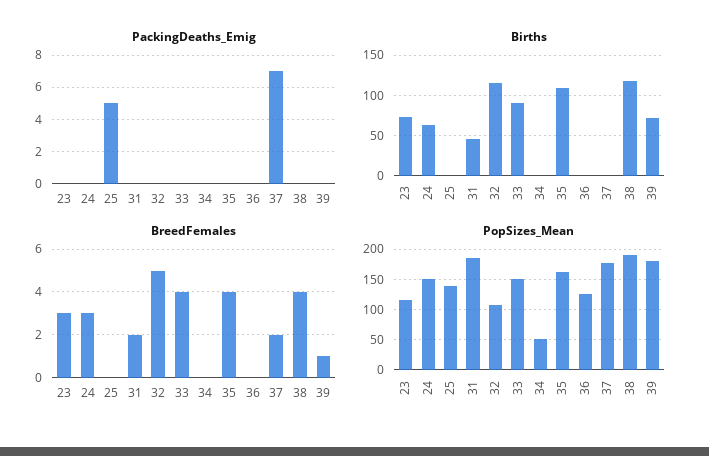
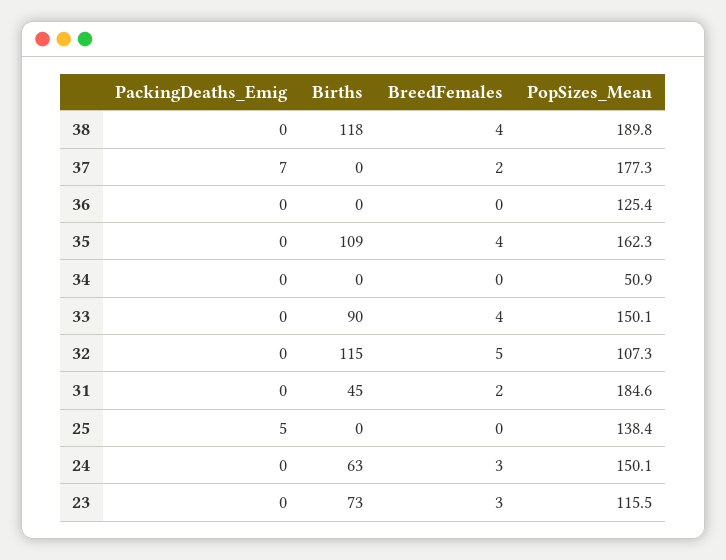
PackingDeaths_Emig, 39: 0 -> none
Births, 39: 70 -> none
BreedFemales, 39: 1 -> none
PopSizes_Mean, 39: 180 -> none

